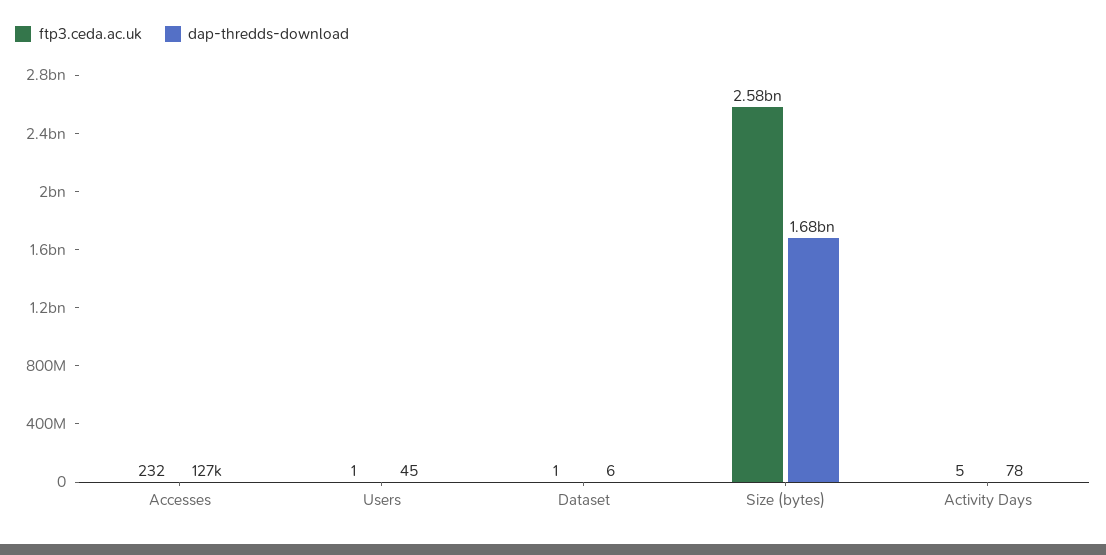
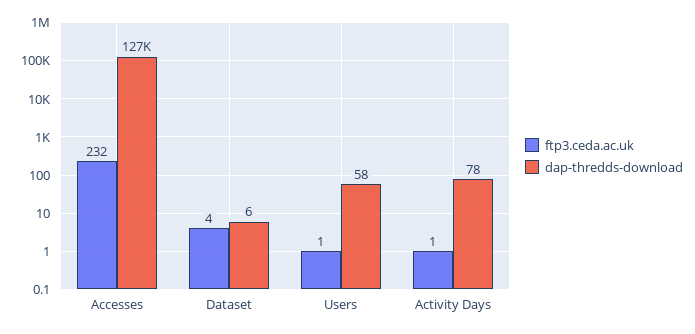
dap-thredds-download, Users: 45 -> 58
ftp3.ceda.ac.uk, Dataset: 1 -> 4
ftp3.ceda.ac.uk, Size (bytes): 2580000000 -> none
dap-thredds-download, Size (bytes): 1680000000 -> none
ftp3.ceda.ac.uk, Activity Days: 5 -> 1

